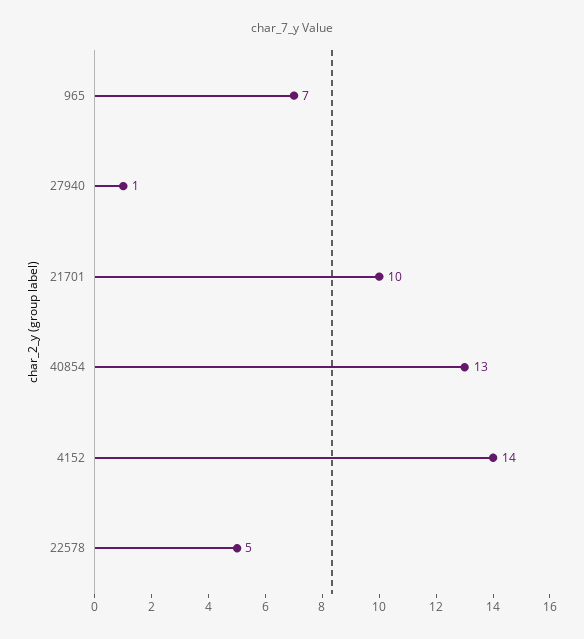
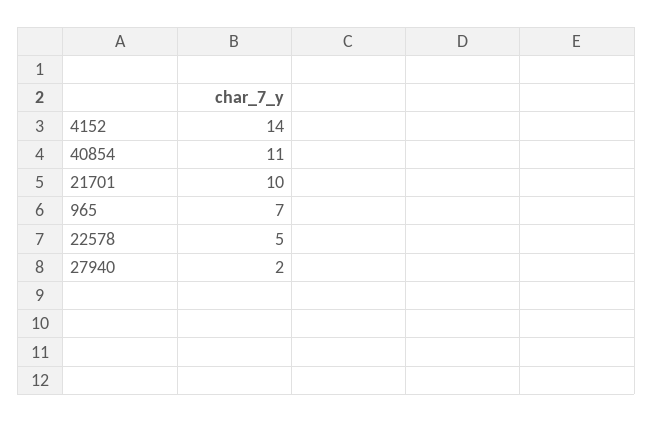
27940: 1 -> 2
40854: 13 -> 11

